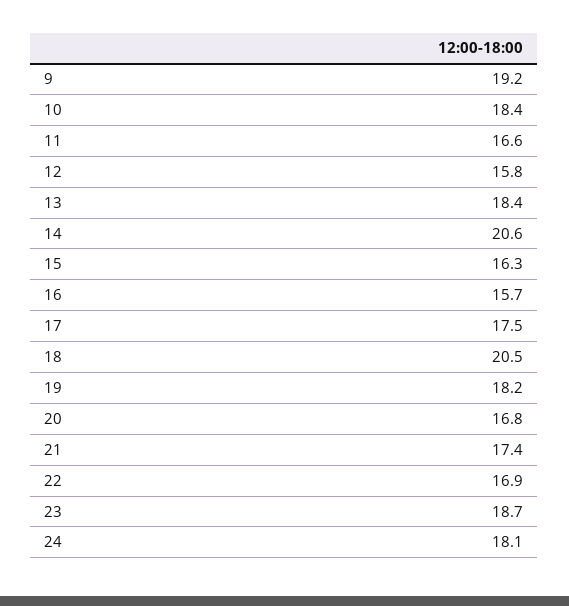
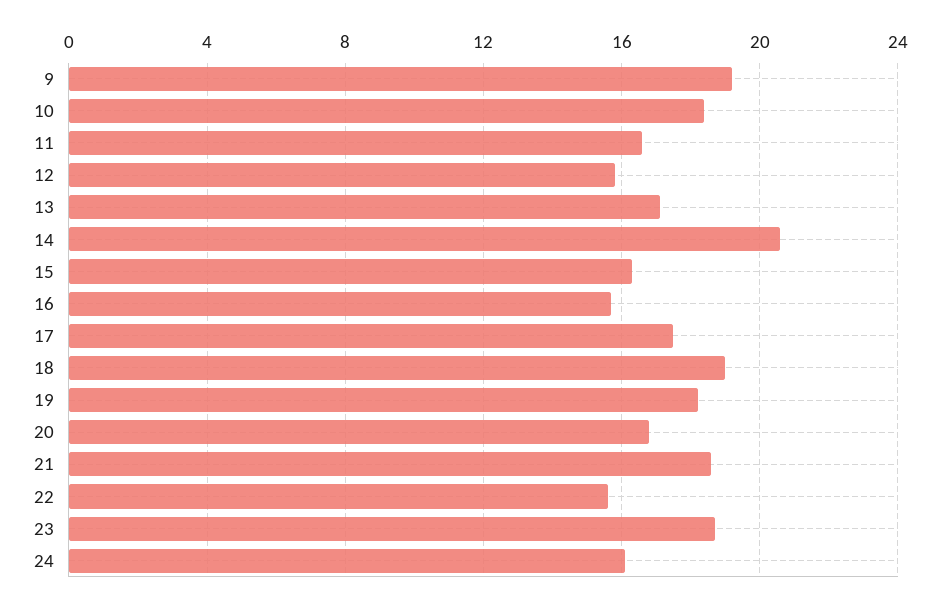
13: 18.4 -> 17
18: 20.5 -> 19
21: 17.4 -> 18.5
22: 16.9 -> 15.5
24: 18.1 -> 16

